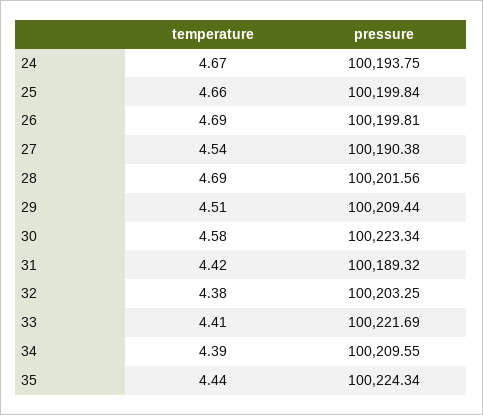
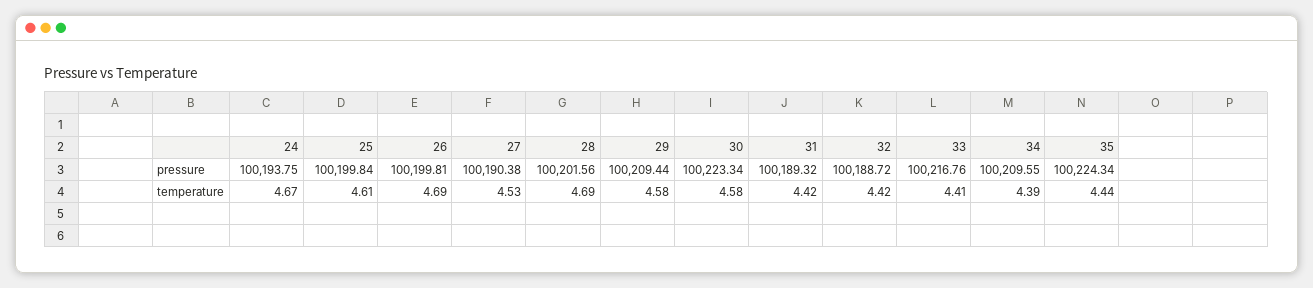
temperature, 25: 4.66 -> 4.61
temperature, 27: 4.54 -> 4.53
temperature, 29: 4.51 -> 4.58
temperature, 32: 4.38 -> 4.42
pressure, 32: 100203.25 -> 100188.72
pressure, 33: 100221.69 -> 100216.76

